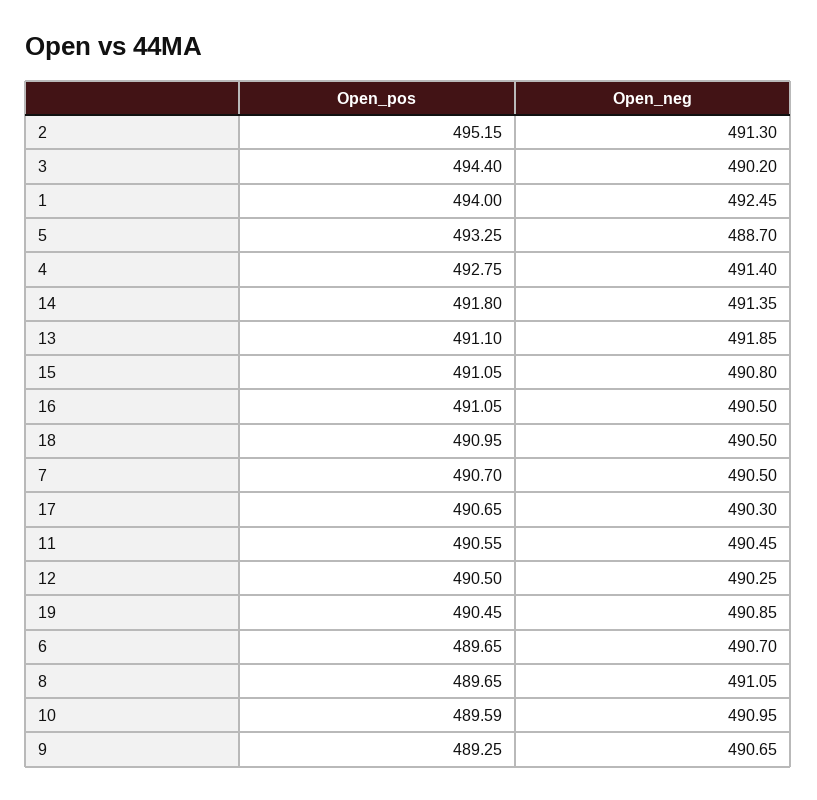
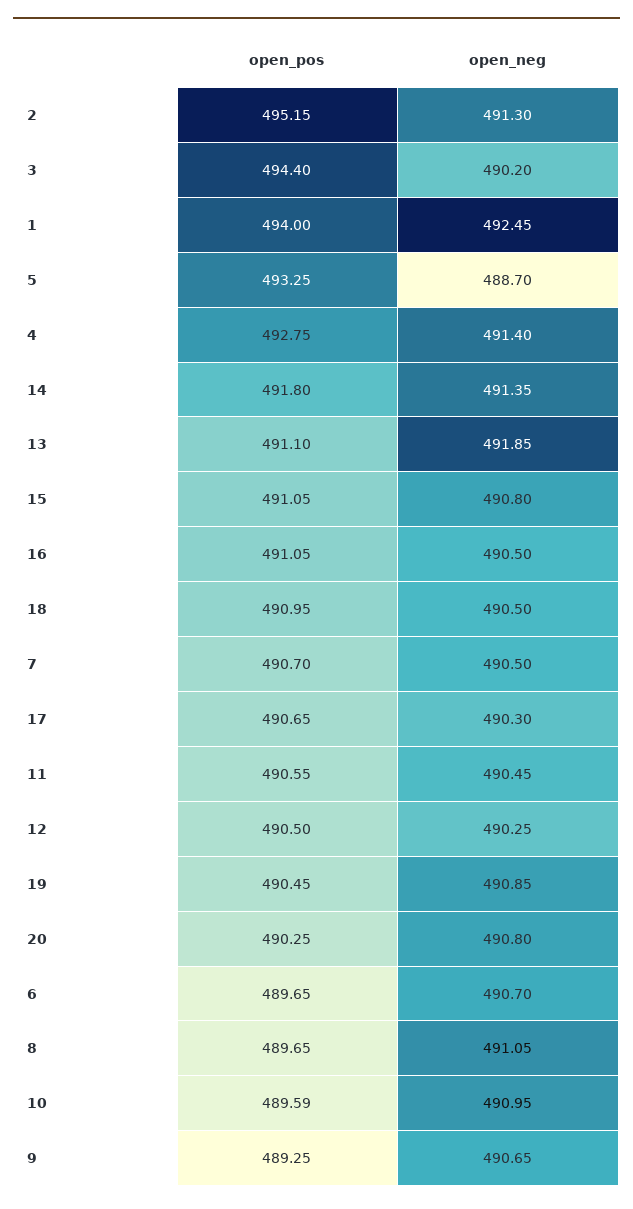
Open_pos, 20: none -> 490.25
Open_neg, 20: none -> 490.8

